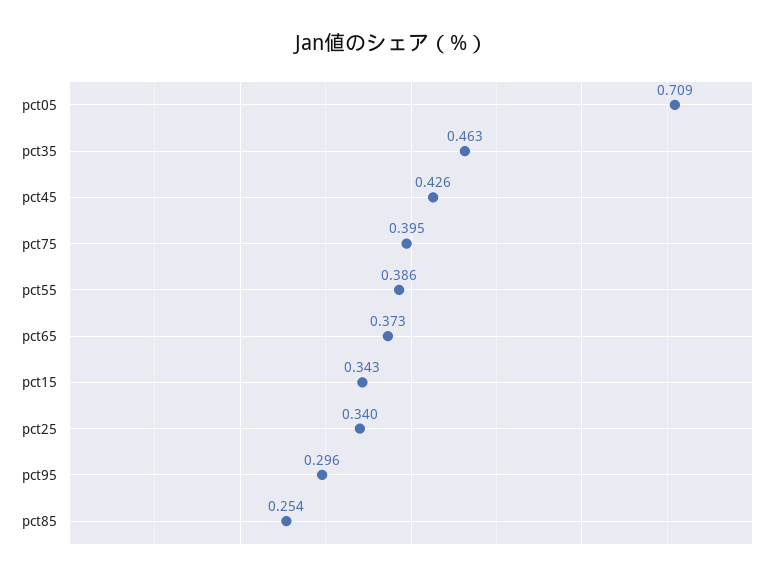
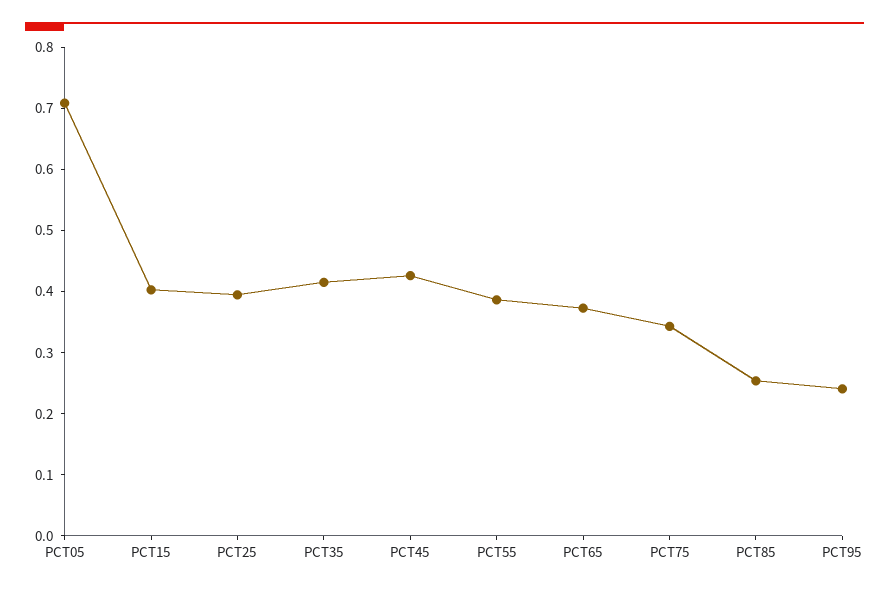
pct35: 0.463 -> 0.42
pct75: 0.395 -> 0.34
pct15: 0.343 -> 0.4
pct25: 0.34 -> 0.4
pct95: 0.296 -> 0.24

